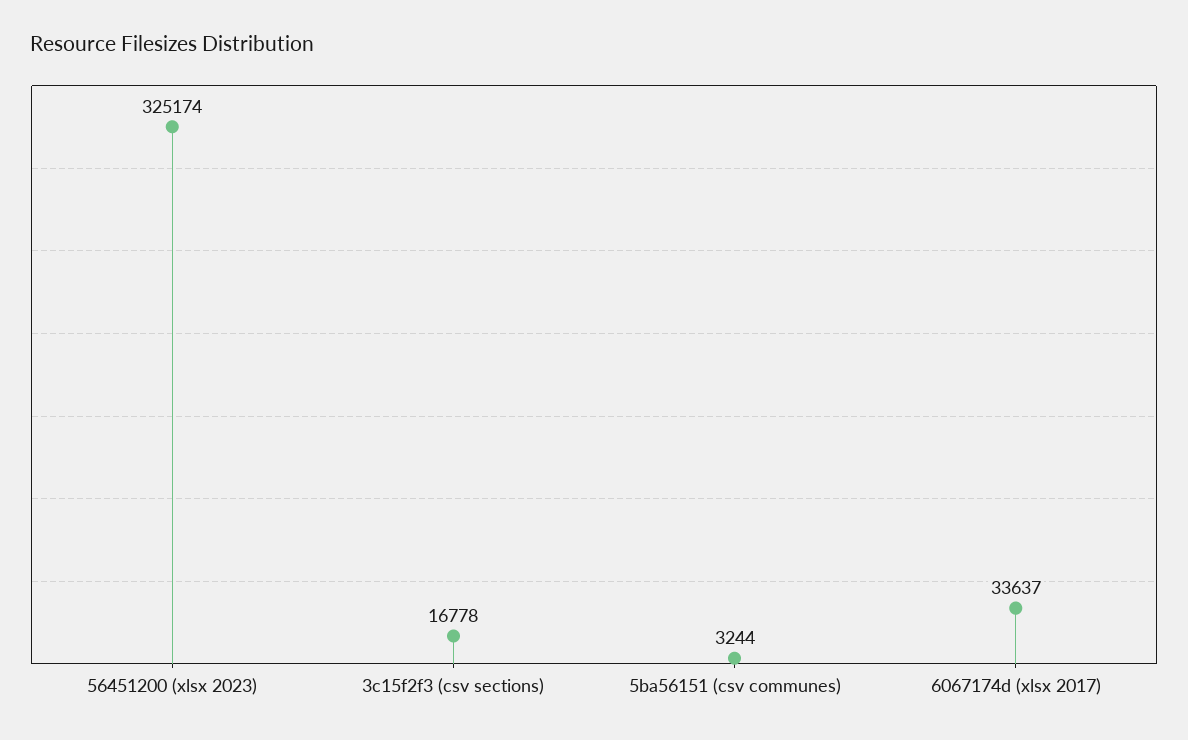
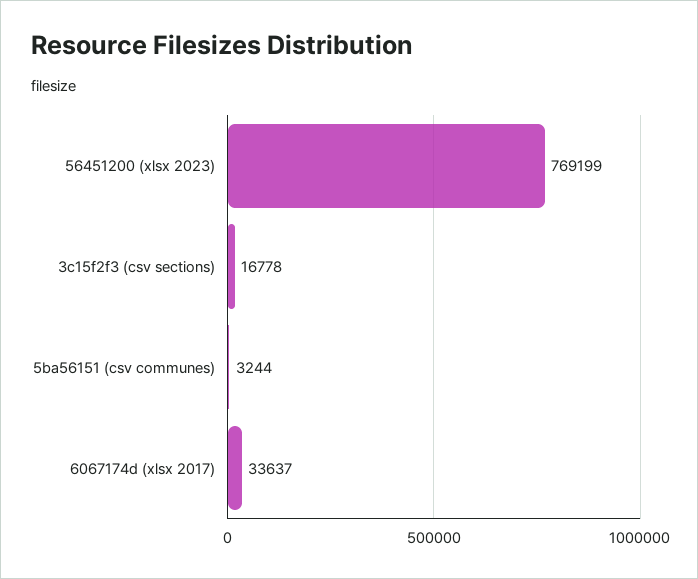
56451200 (xlsx 2023): 325174 -> 769199

